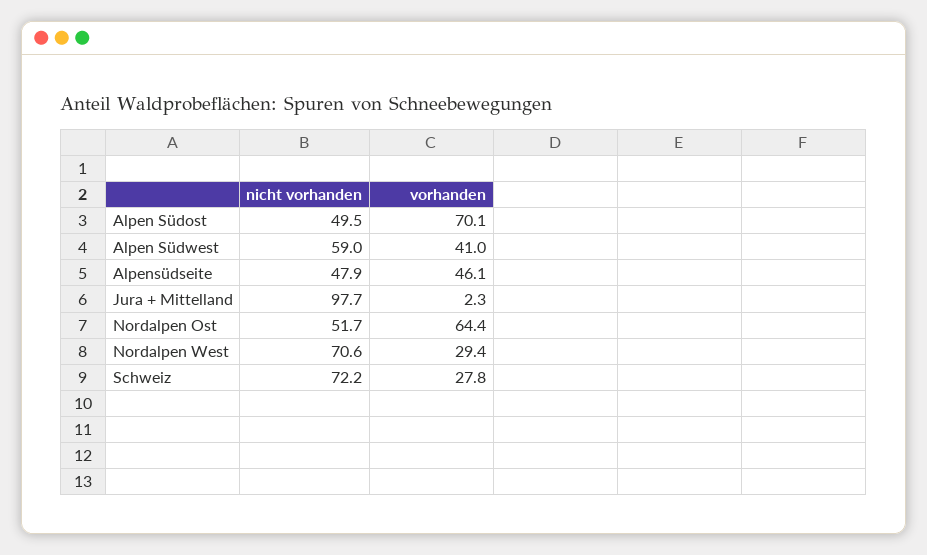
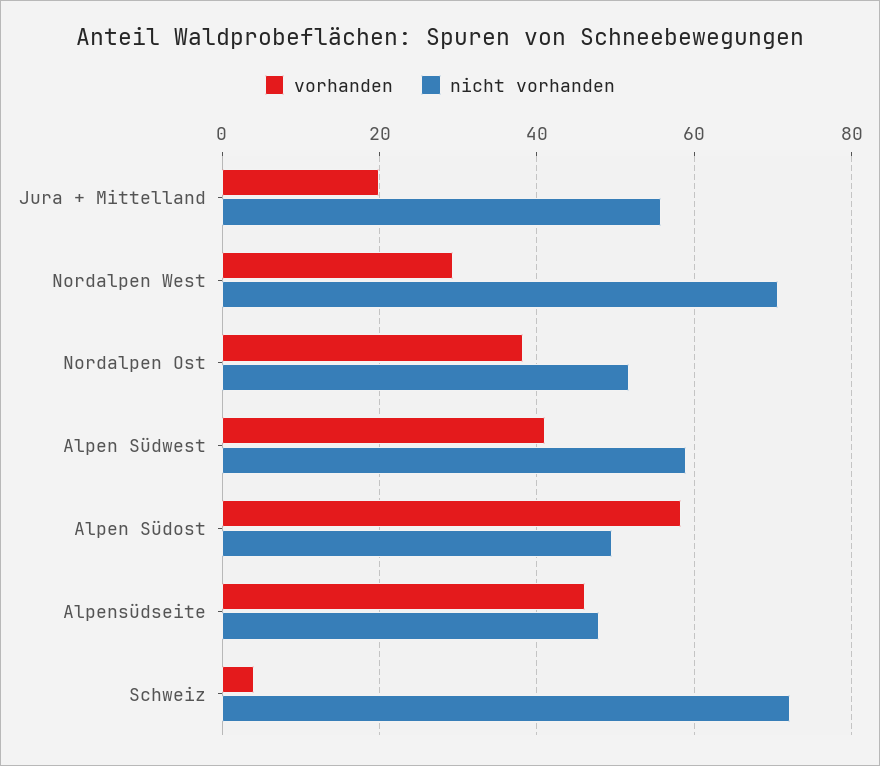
vorhanden, Alpen Südost: 70.1 -> 58
nicht vorhanden, Jura + Mittelland: 97.7 -> 56
vorhanden, Jura + Mittelland: 2.3 -> 20
vorhanden, Nordalpen Ost: 64.4 -> 38
vorhanden, Schweiz: 27.8 -> 4

